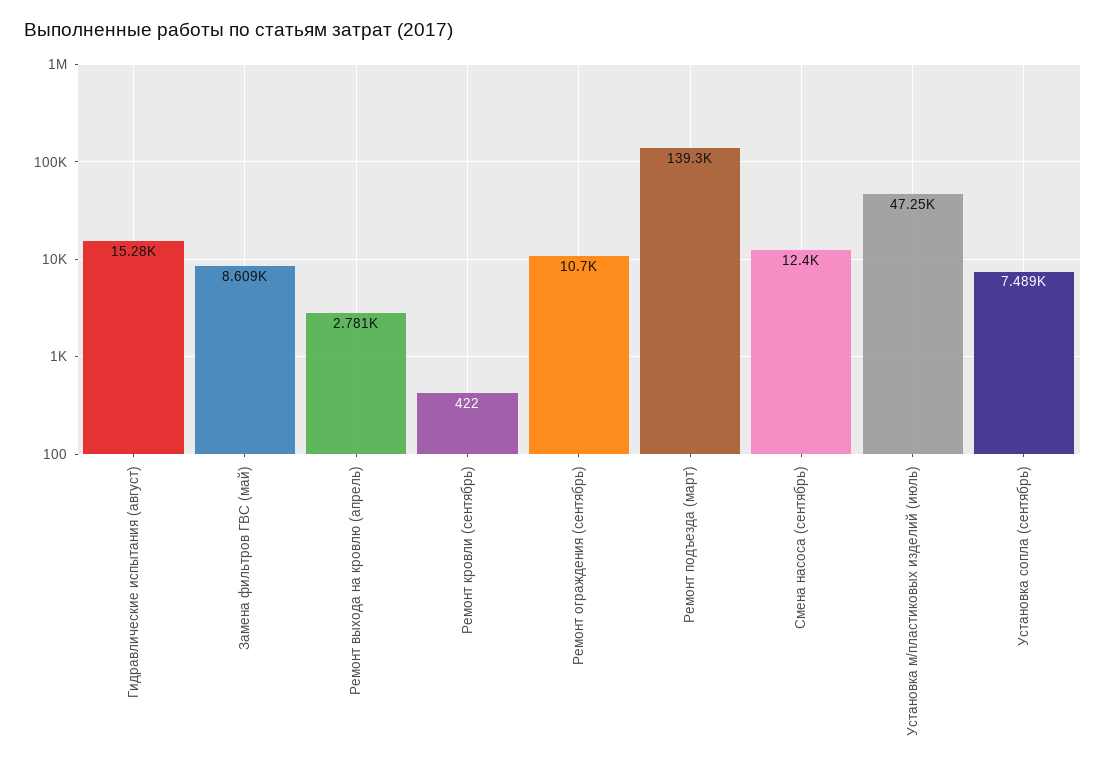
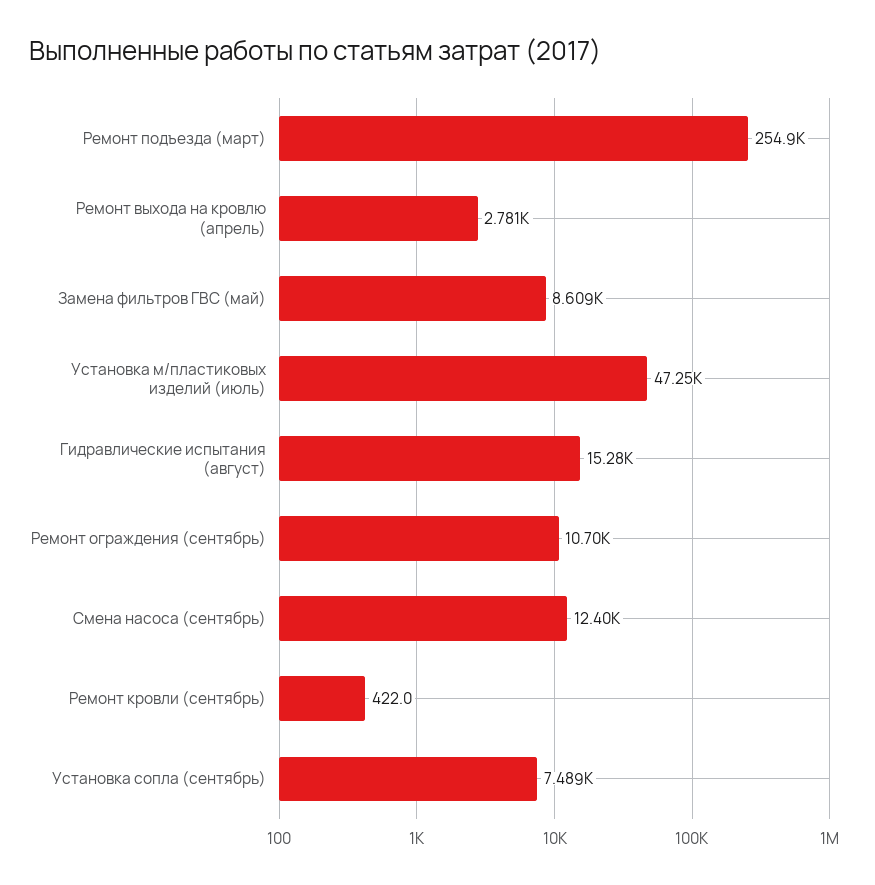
Ремонт подъезда (март): 139300 -> 254900

